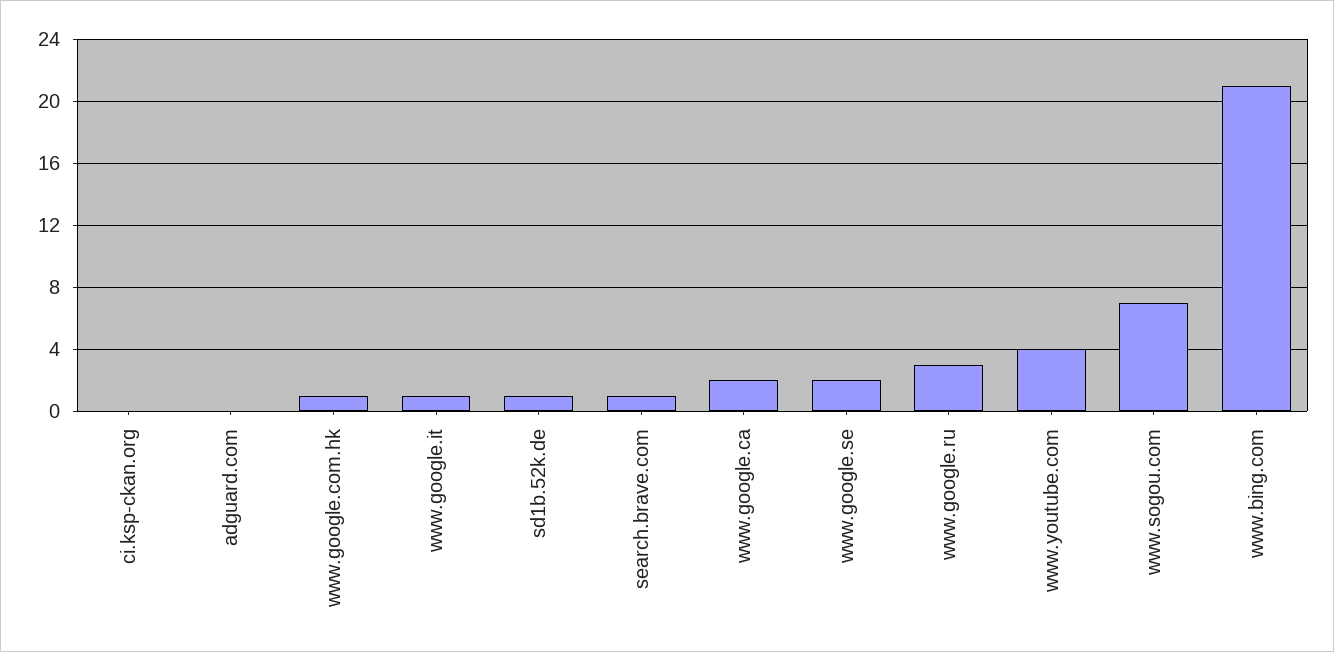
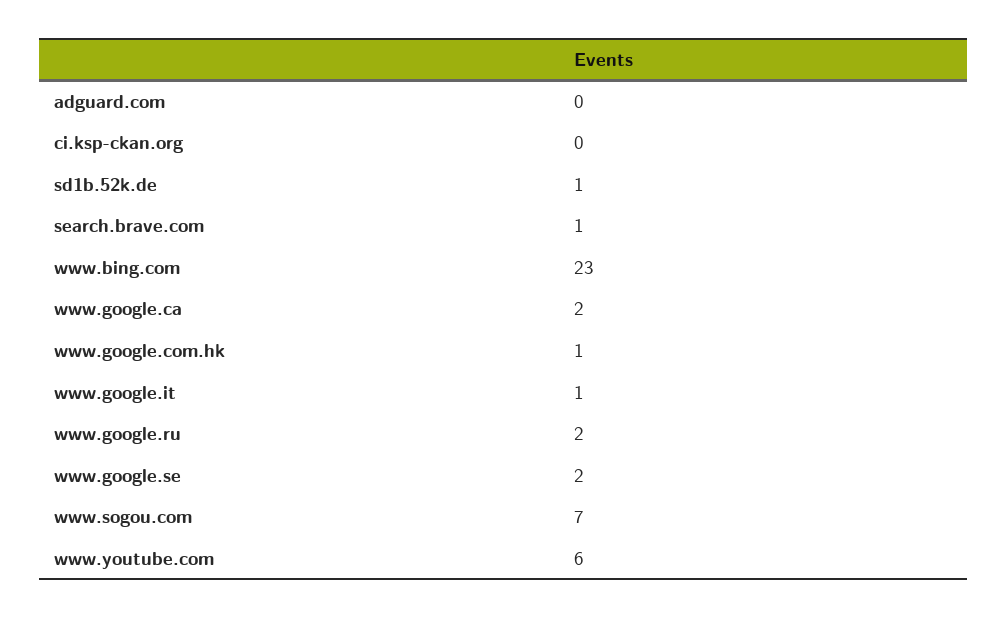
www.google.ru: 3 -> 2
www.youtube.com: 4 -> 6
www.bing.com: 21 -> 23

